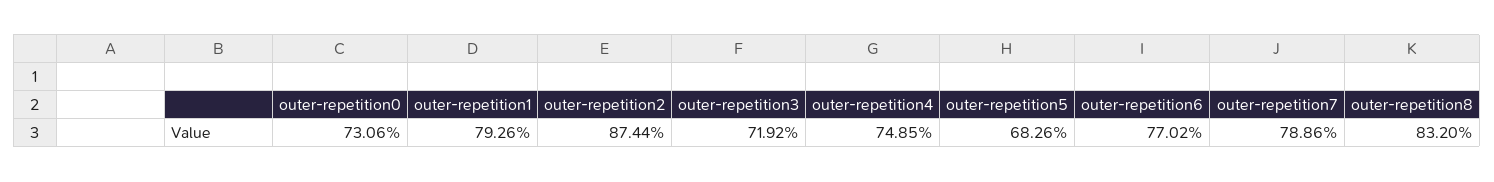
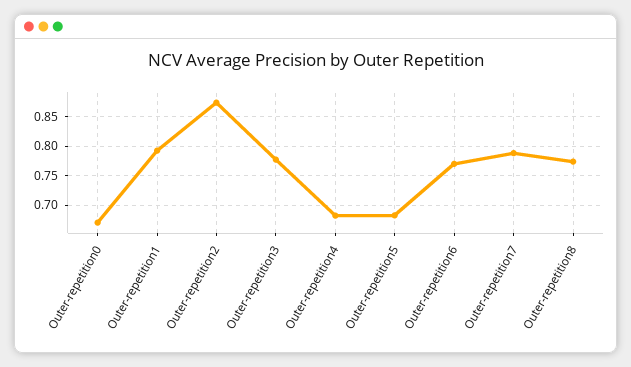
outer-repetition0: 0.7306 -> 0.675
outer-repetition3: 0.7192 -> 0.775
outer-repetition4: 0.7485 -> 0.675
outer-repetition8: 0.832 -> 0.775

